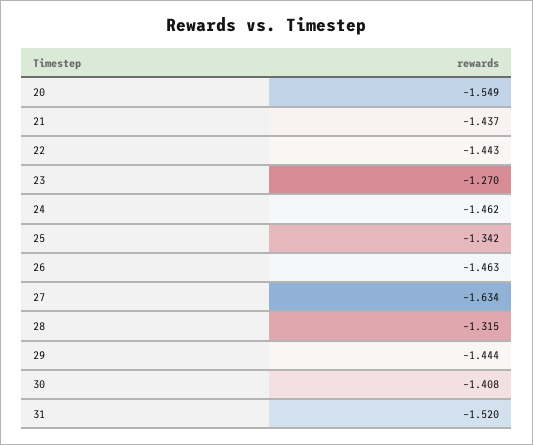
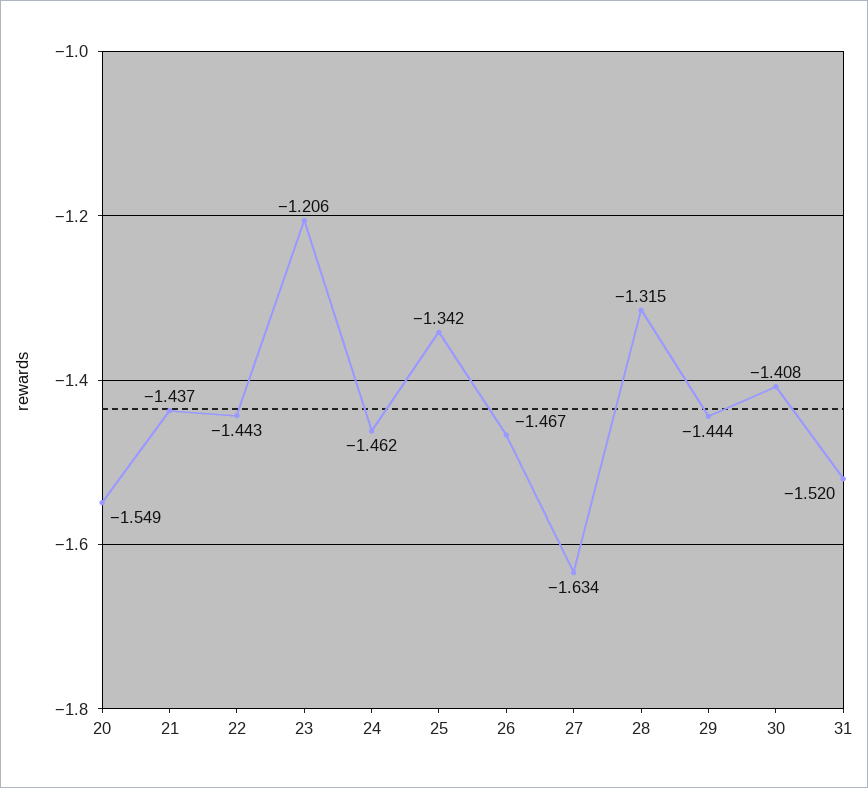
23: -1.27 -> -1.206
26: -1.463 -> -1.467

